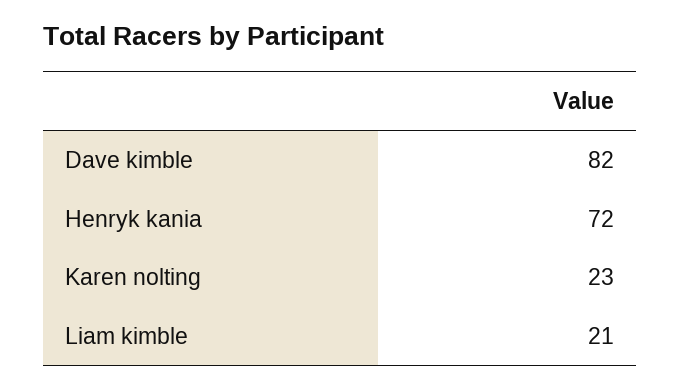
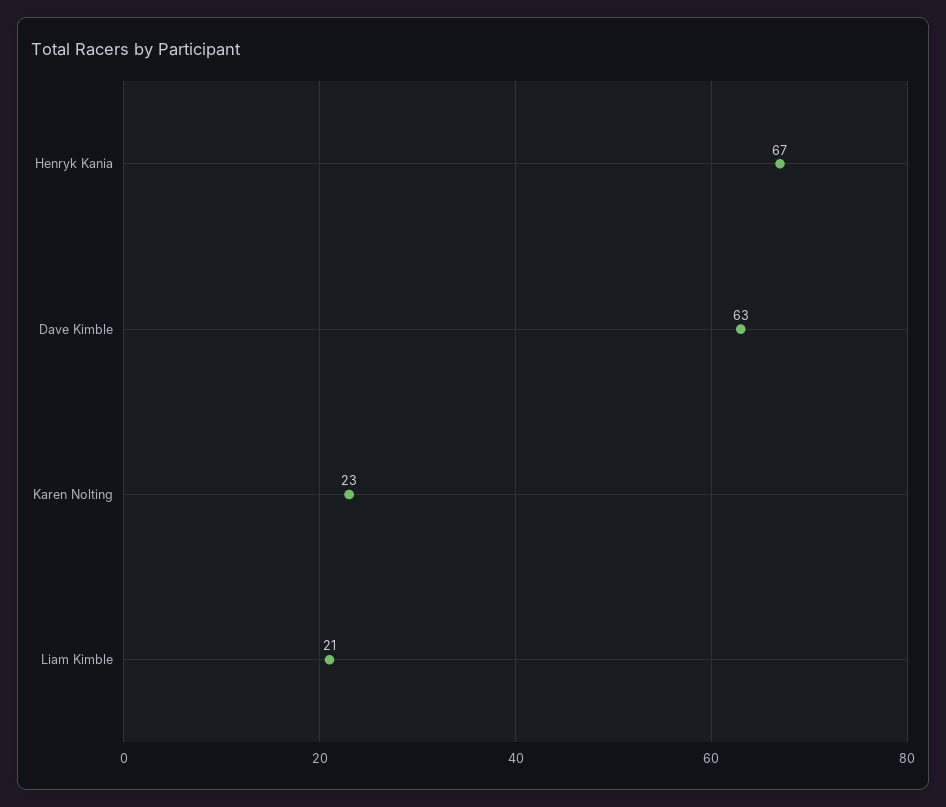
Dave kimble: 82 -> 63
Henryk kania: 72 -> 67

